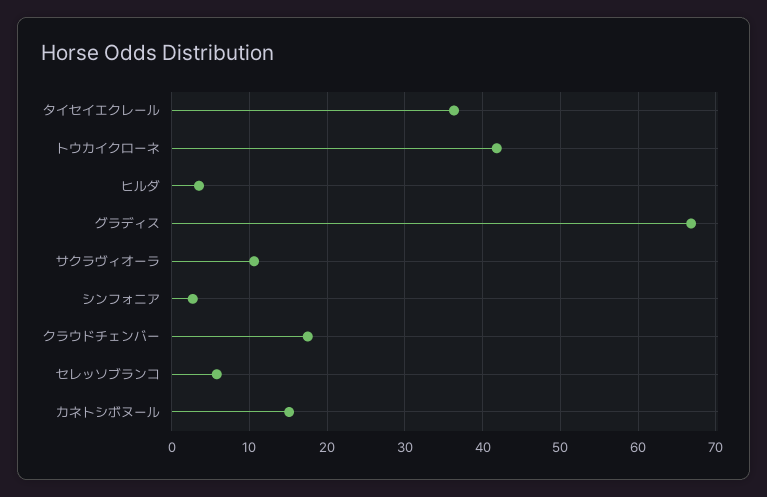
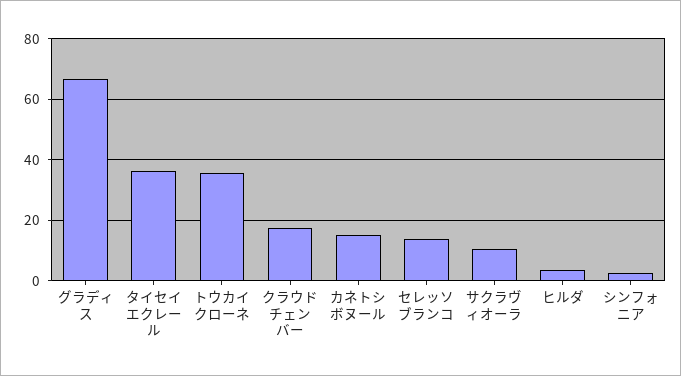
トウカイクローネ: 42 -> 36
セレッソブランコ: 6 -> 14

